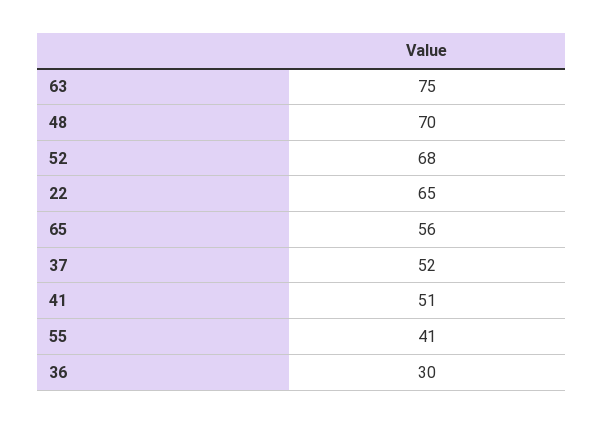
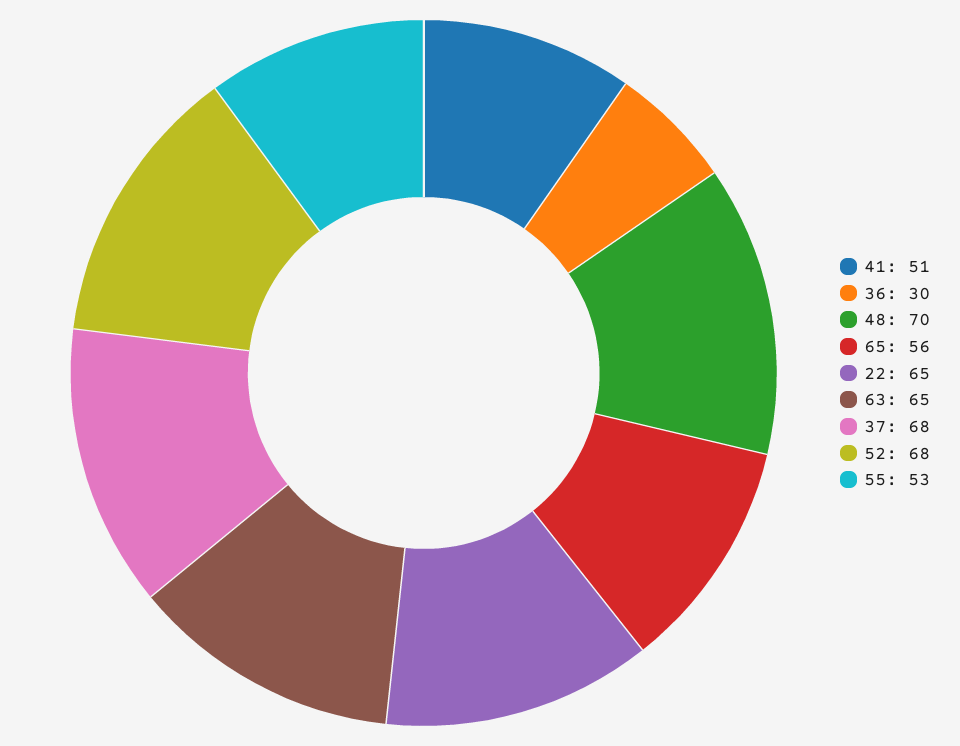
63: 75 -> 65
37: 52 -> 68
55: 41 -> 53

